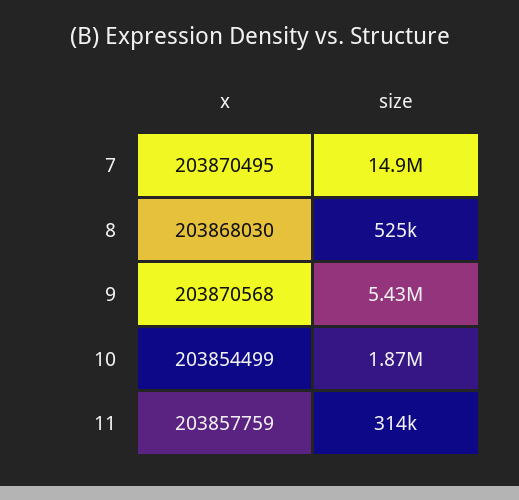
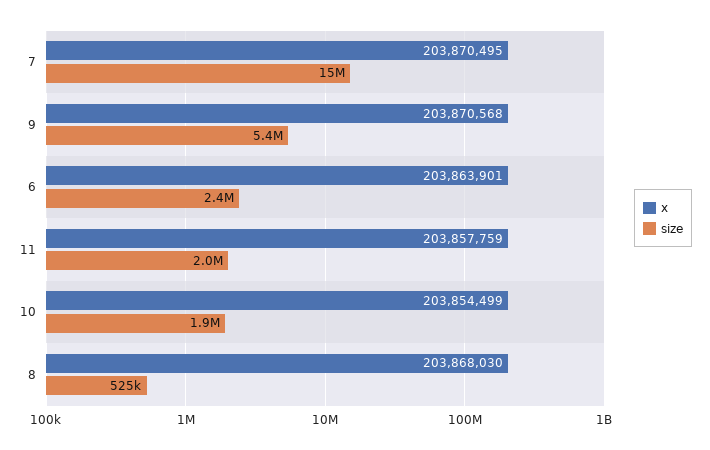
size, 11: 314000 -> 2000000
x, 6: none -> 203863901
size, 6: none -> 2400000

